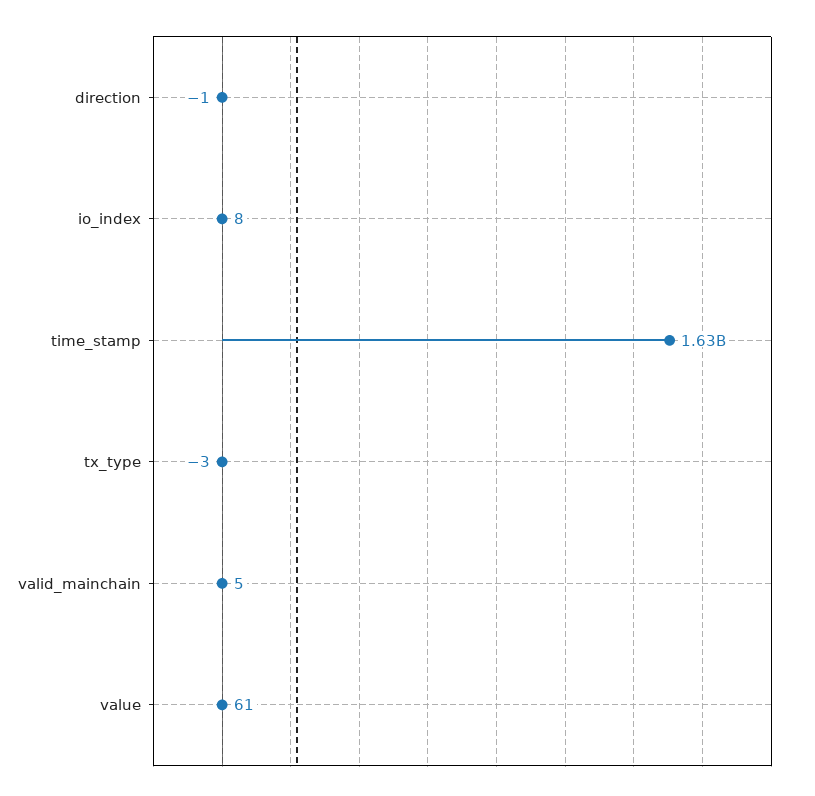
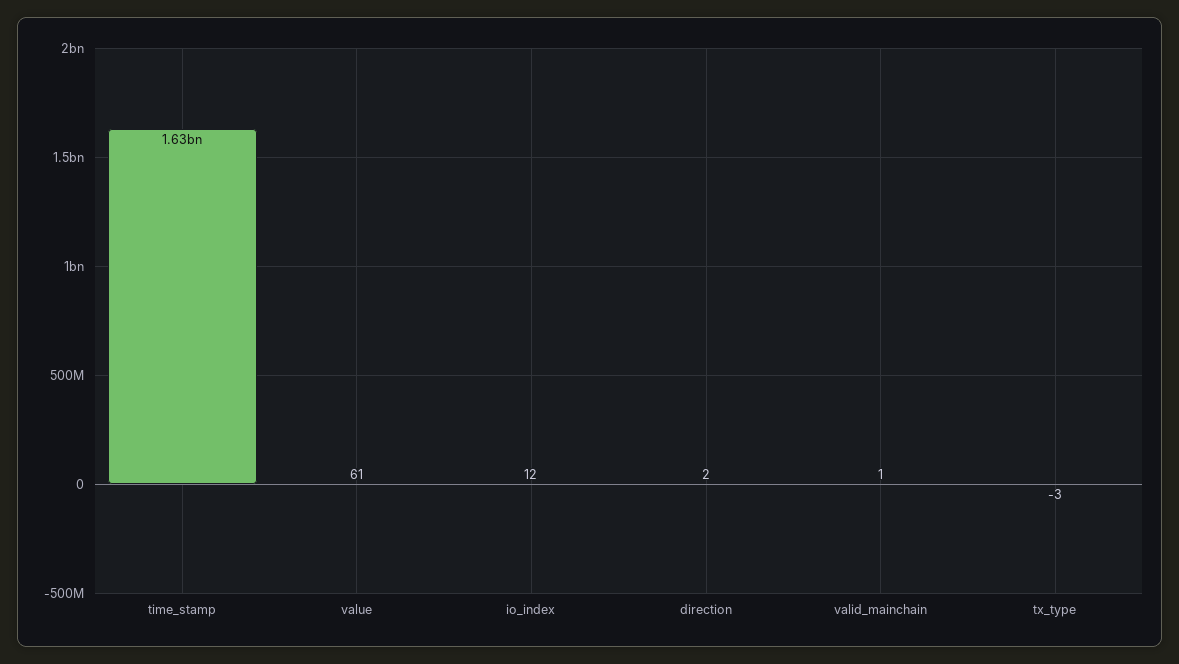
direction: -1 -> 2
io_index: 8 -> 12
valid_mainchain: 5 -> 1

